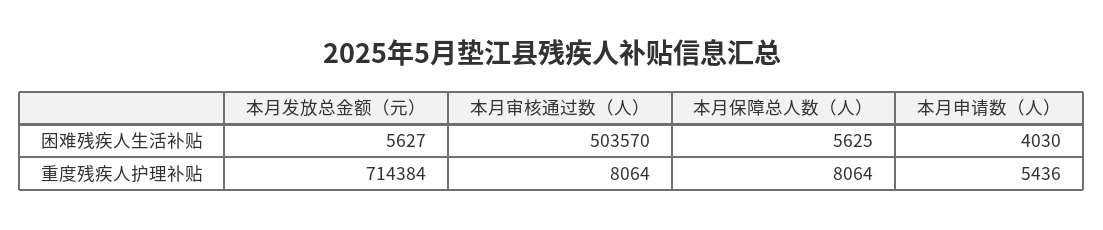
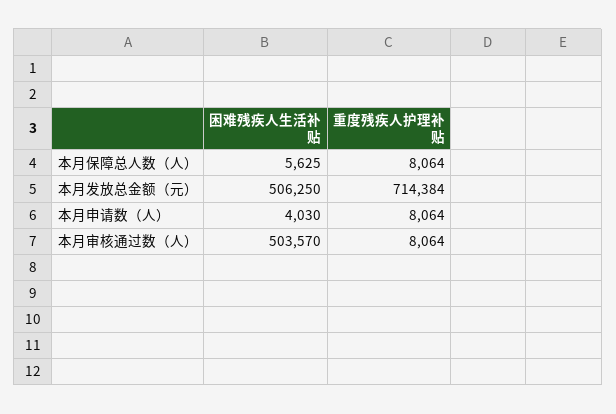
本月发放总金额（元）, 困难残疾人生活补贴: 5627 -> 506250
本月申请数（人）, 重度残疾人护理补贴: 5436 -> 8064

